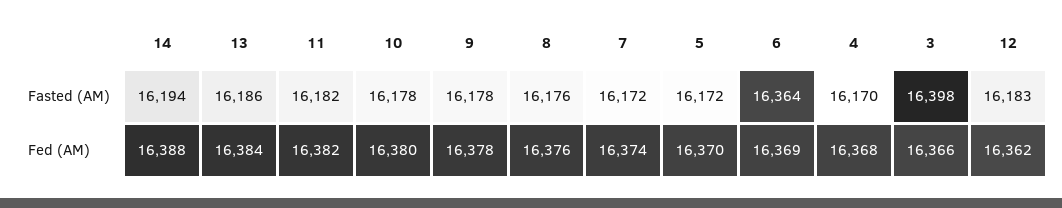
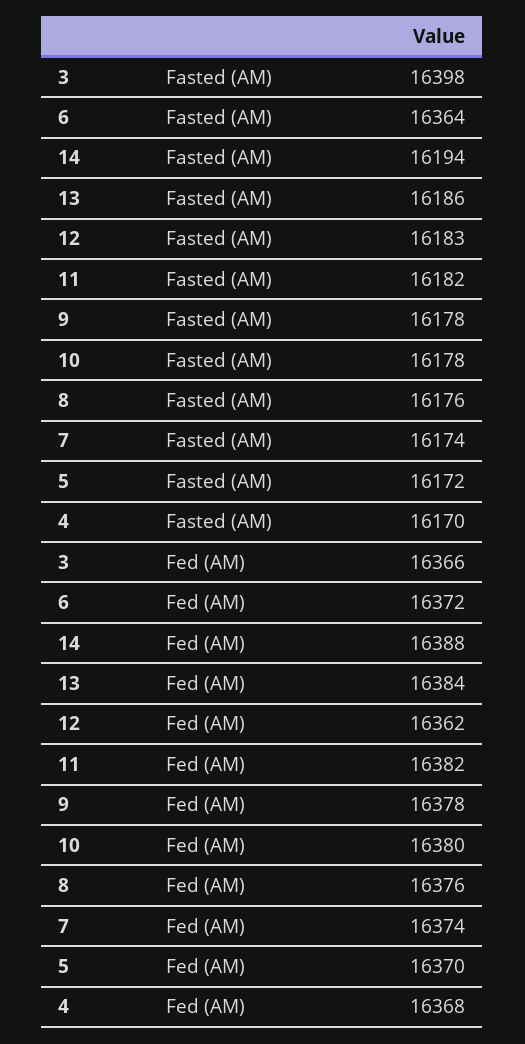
7, Fasted (AM): 16172 -> 16174
6, Fed (AM): 16369 -> 16372

